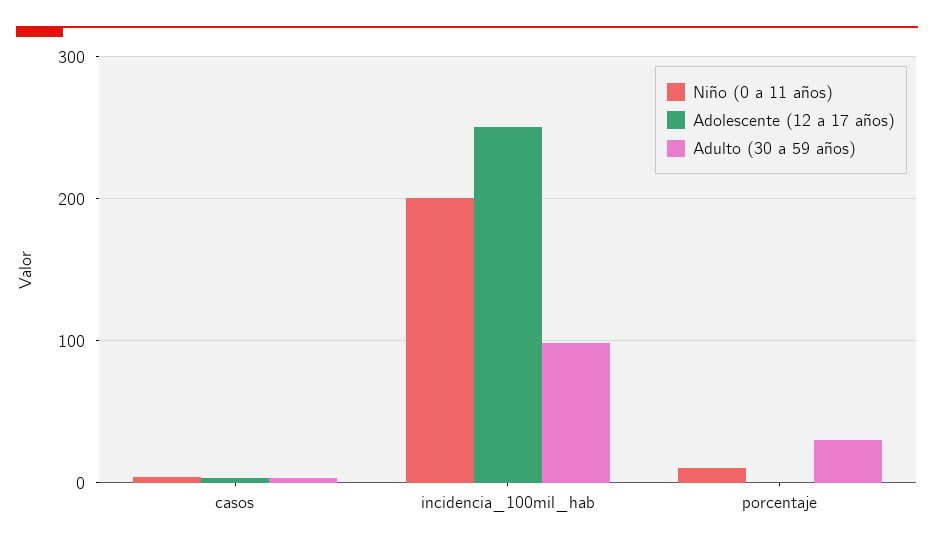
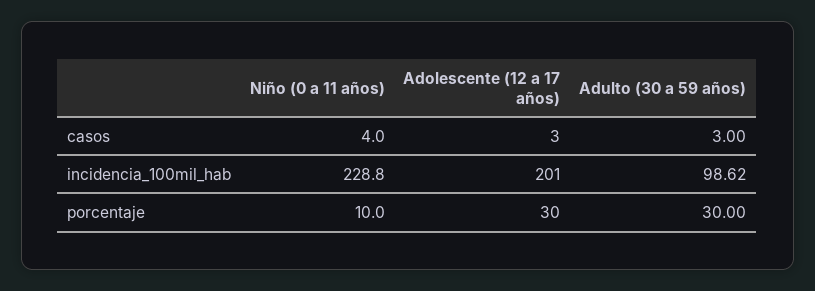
Niño (0 a 11 años), incidencia_100mil_hab: 200 -> 228.8
Adolescente (12 a 17 años), incidencia_100mil_hab: 250 -> 201
Adolescente (12 a 17 años), porcentaje: 0 -> 30

